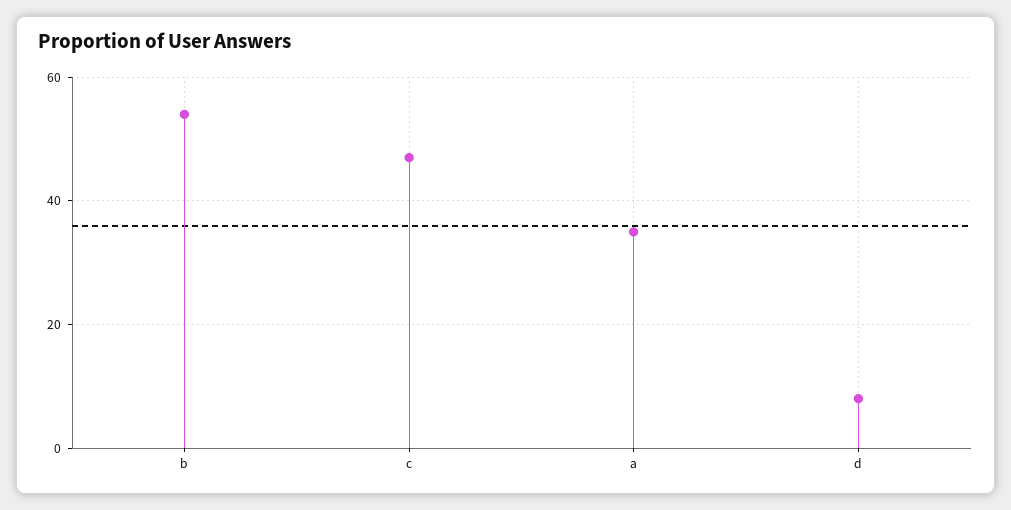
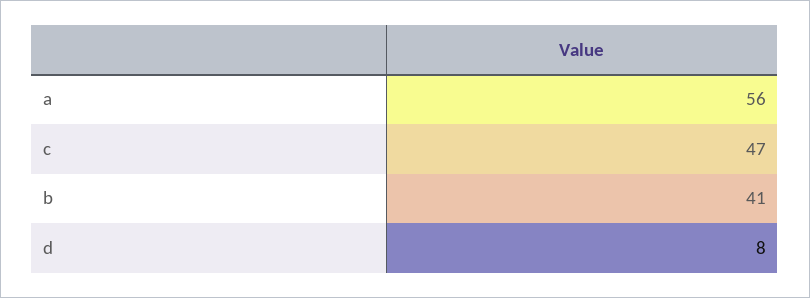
b: 55 -> 41
a: 35 -> 56

